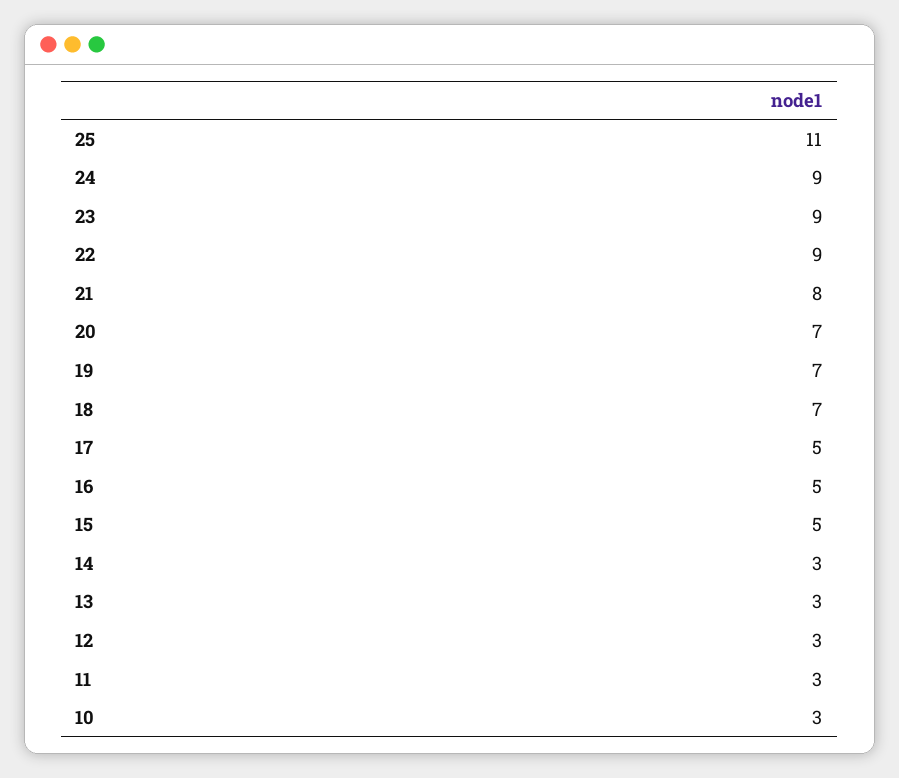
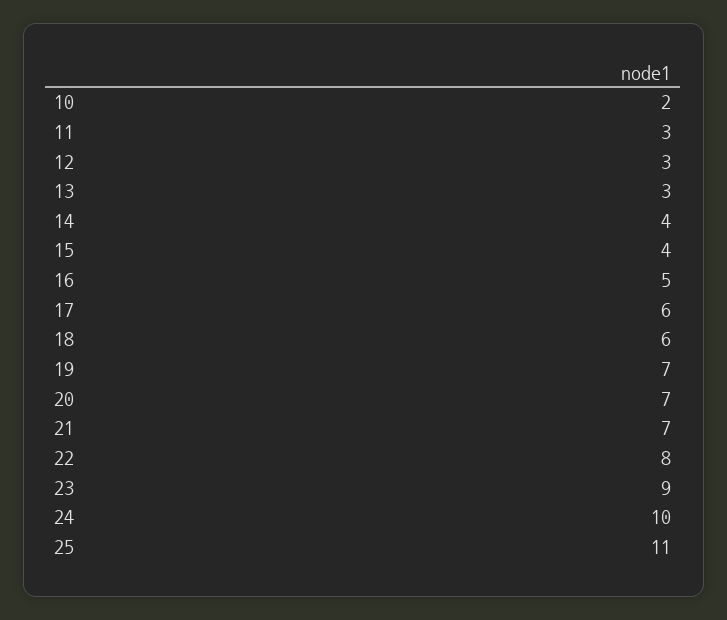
24: 9 -> 10
22: 9 -> 8
21: 8 -> 7
18: 7 -> 6
17: 5 -> 6
15: 5 -> 4
14: 3 -> 4
10: 3 -> 2

